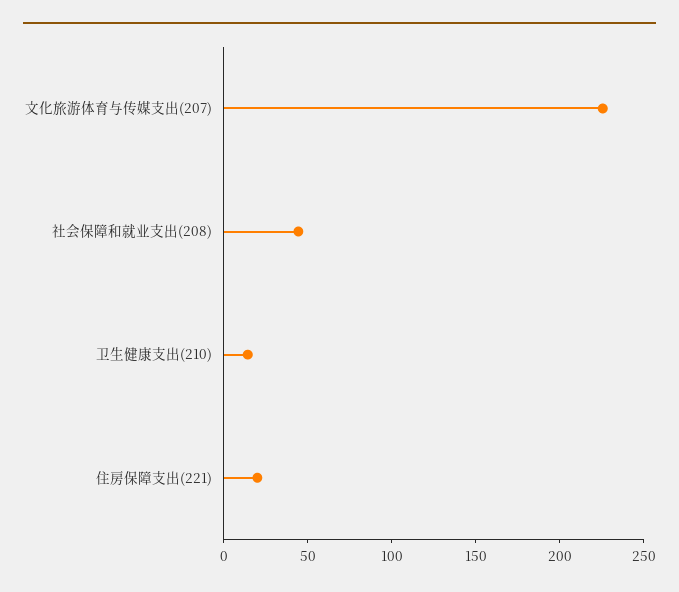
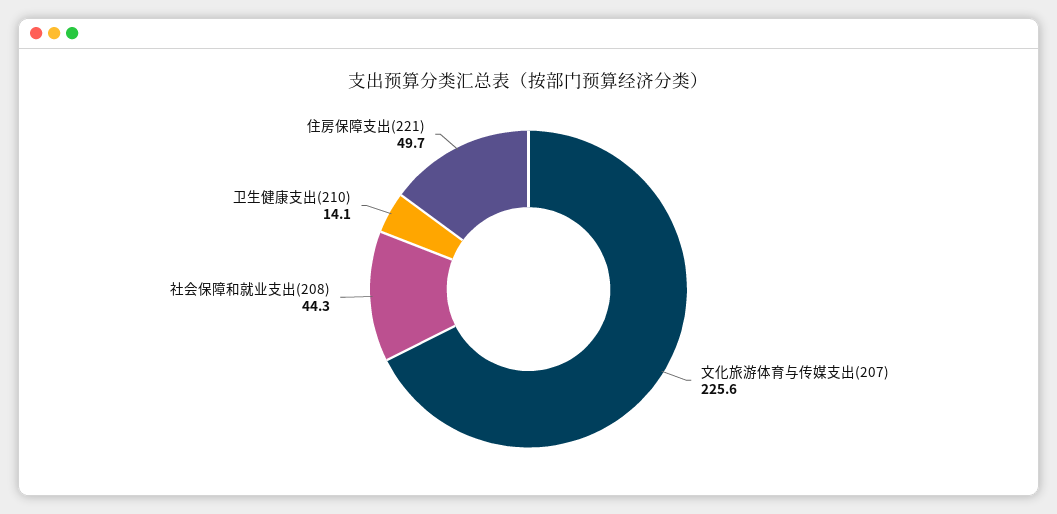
住房保障支出(221): 20 -> 49.7

